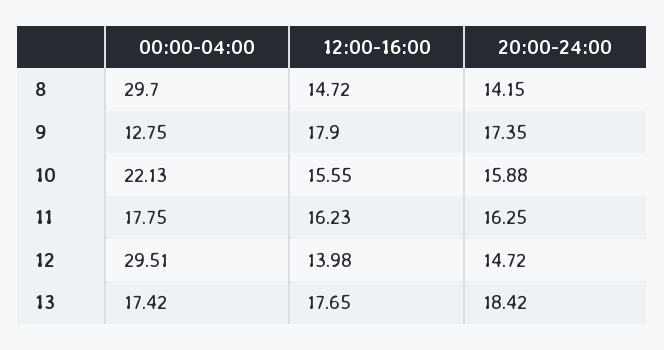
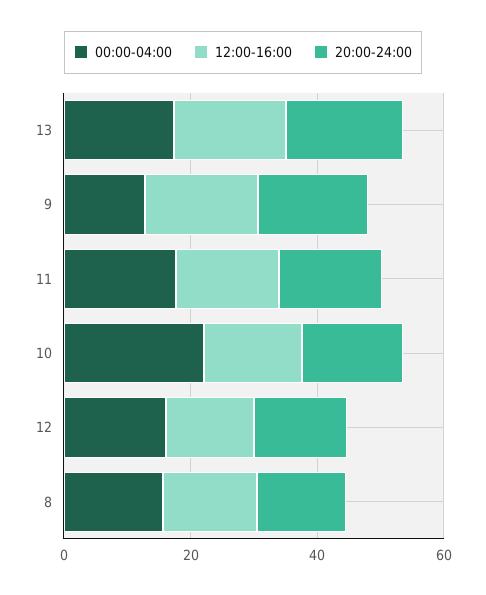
00:00-04:00, 8: 29.7 -> 15
00:00-04:00, 12: 29.51 -> 15

